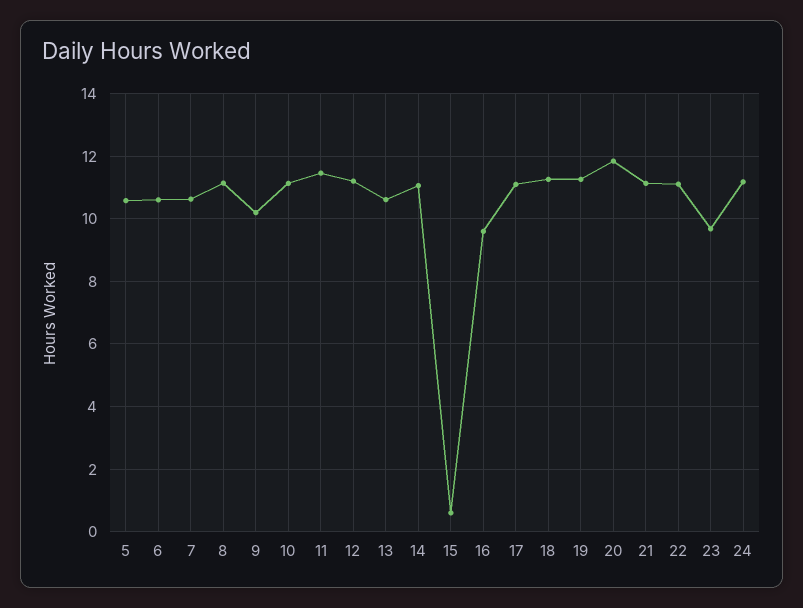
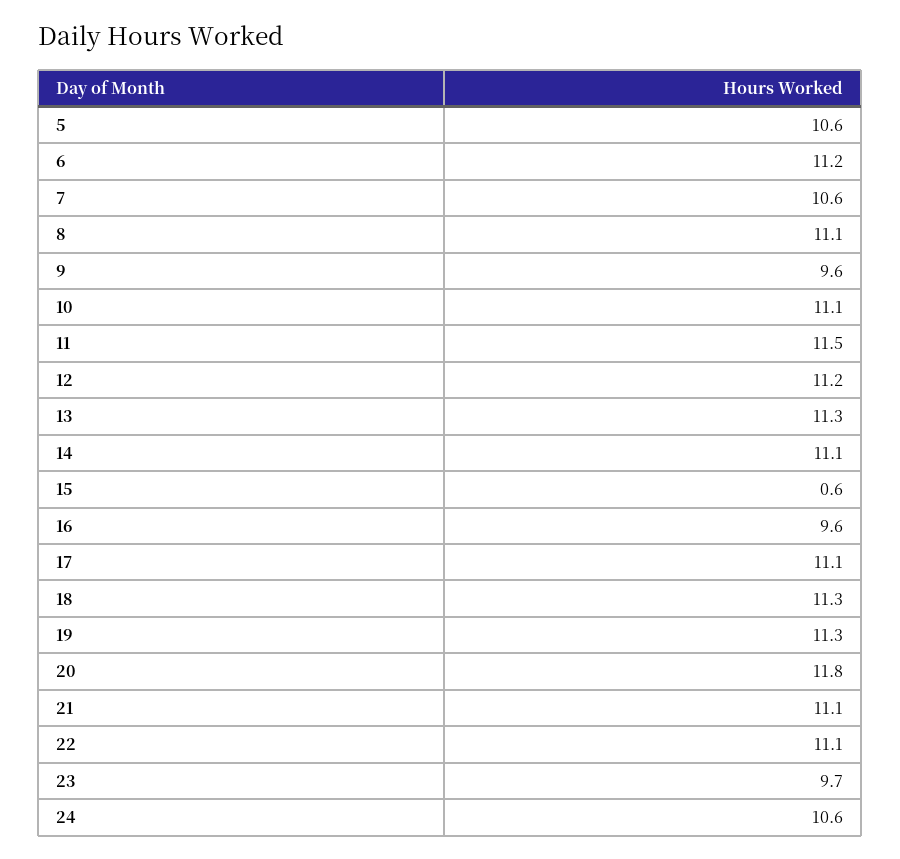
6: 10.6 -> 11.2
9: 10.2 -> 9.6
13: 10.6 -> 11.3
24: 11.2 -> 10.6

